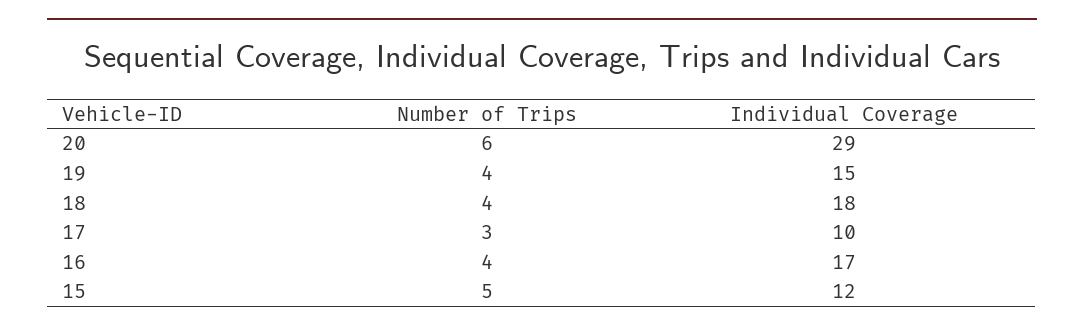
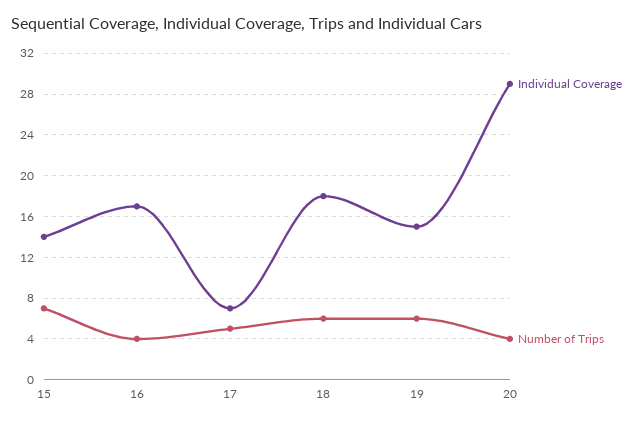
Number of Trips, 20: 6 -> 4
Number of Trips, 19: 4 -> 6
Number of Trips, 18: 4 -> 6
Number of Trips, 17: 3 -> 5
Individual Coverage, 17: 10 -> 7
Number of Trips, 15: 5 -> 7
Individual Coverage, 15: 12 -> 14

